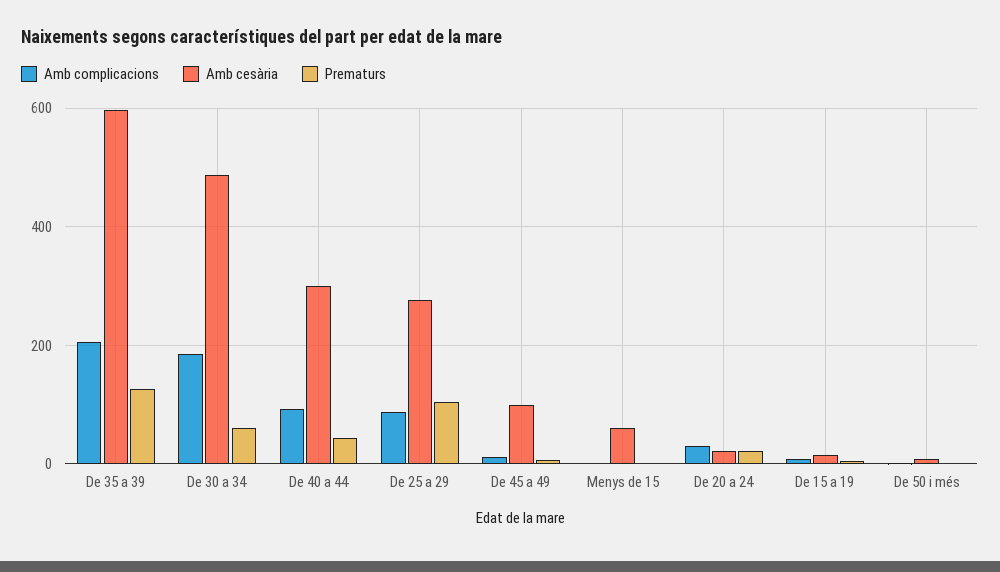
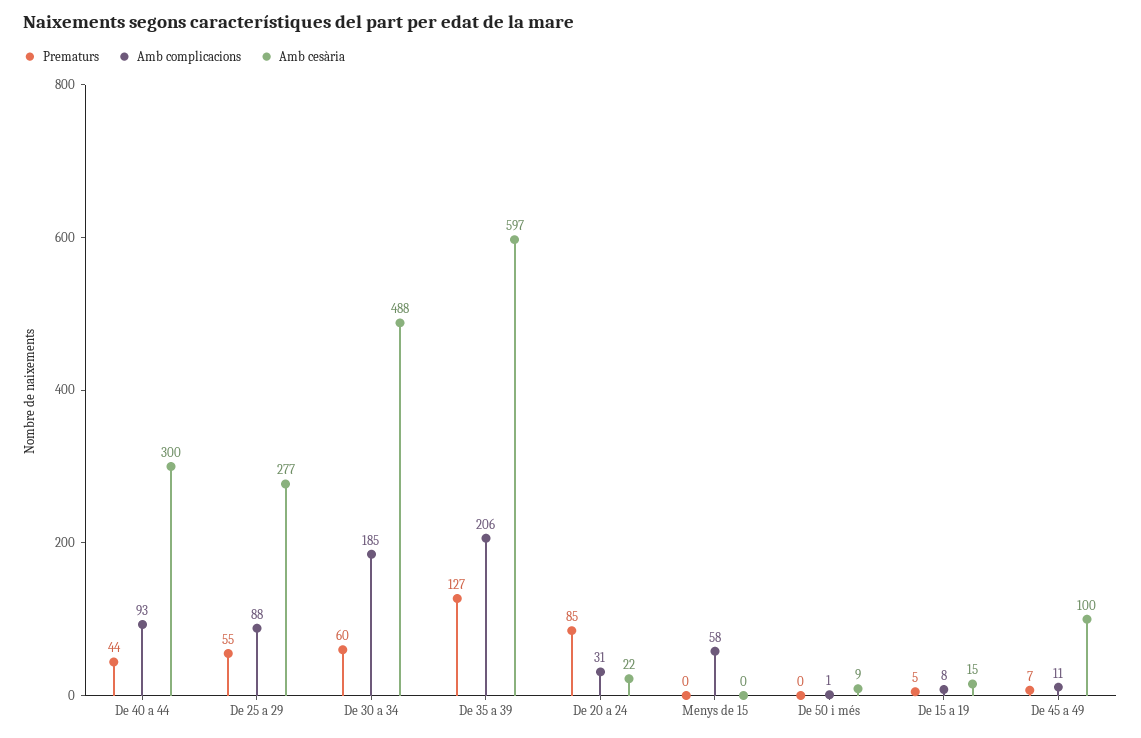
Prematurs, De 25 a 29: 100 -> 55
Amb complicacions, Menys de 15: 0 -> 58
Amb cesària, Menys de 15: 60 -> 0
Prematurs, De 20 a 24: 20 -> 85

